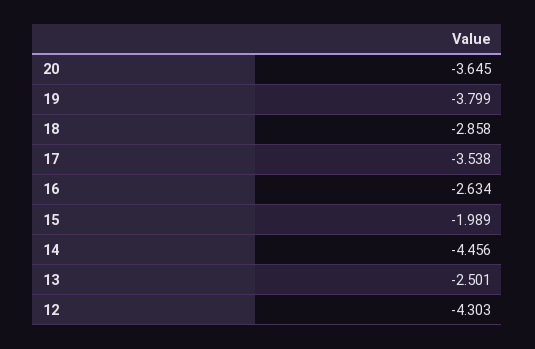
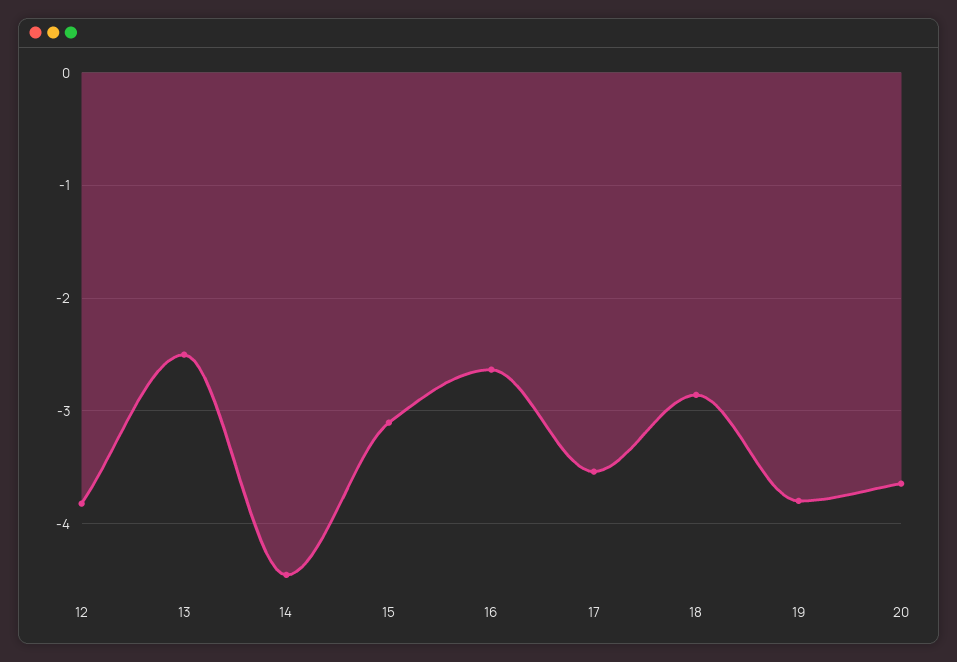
15: -1.989 -> -3.1
12: -4.303 -> -3.8

